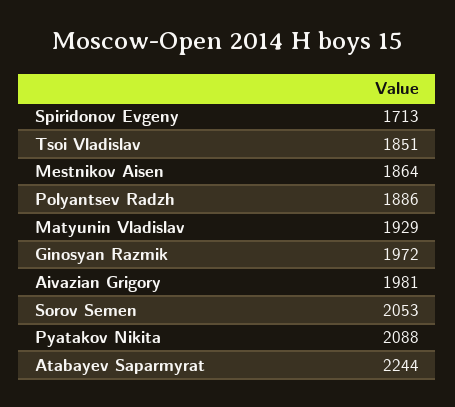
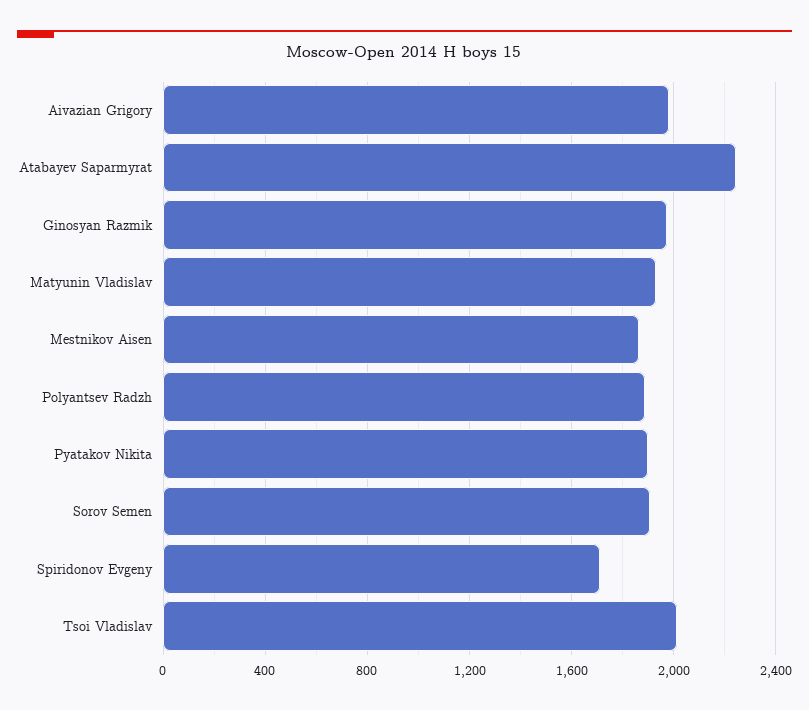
Tsoi Vladislav: 1851 -> 2000
Sorov Semen: 2053 -> 1900
Pyatakov Nikita: 2088 -> 1900

